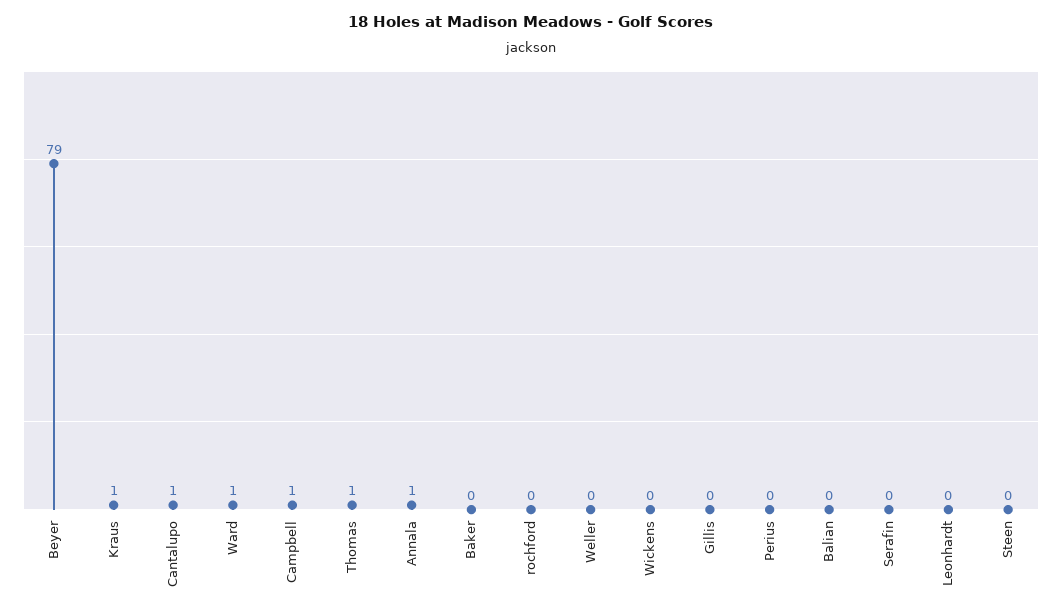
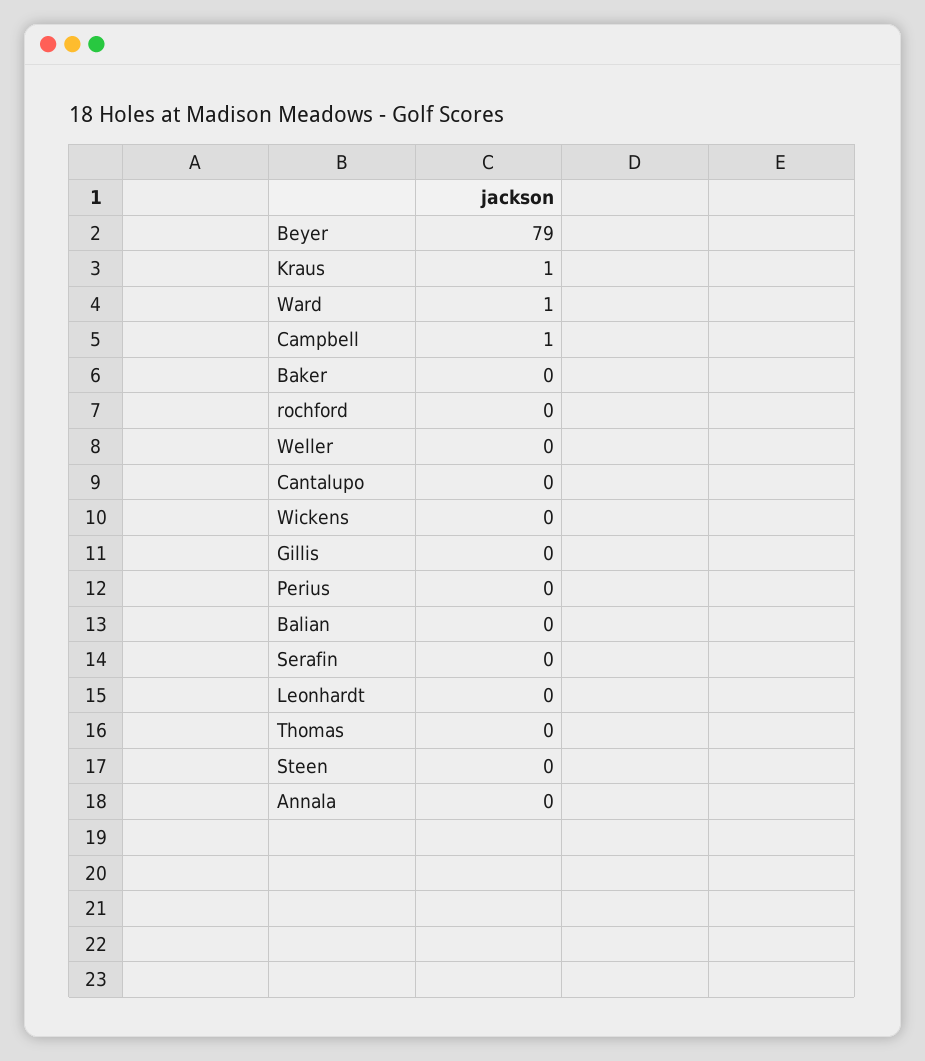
Cantalupo: 1 -> 0
Thomas: 1 -> 0
Annala: 1 -> 0

